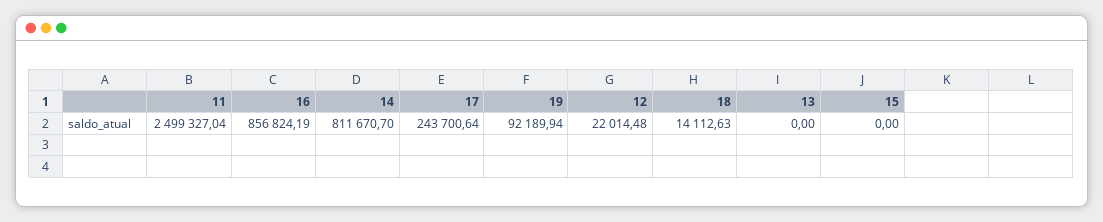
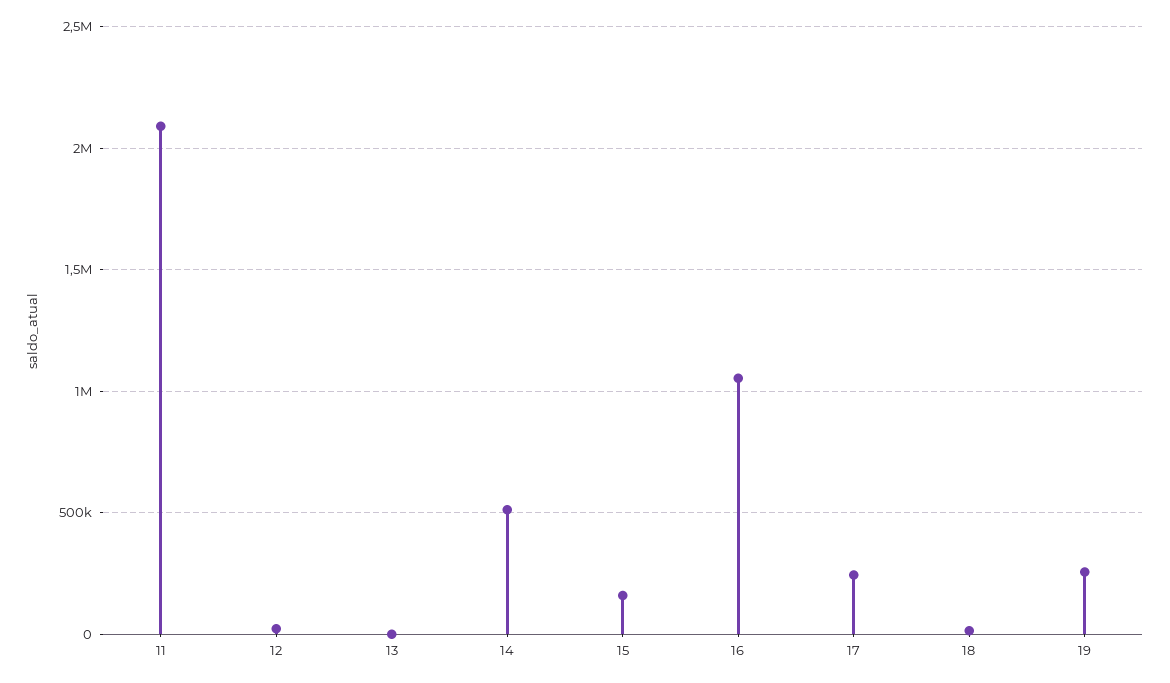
11: 2499327.04 -> 2100000
16: 856824.19 -> 1050000
14: 811670.7 -> 500000
19: 92189.94 -> 250000
15: 0 -> 150000

